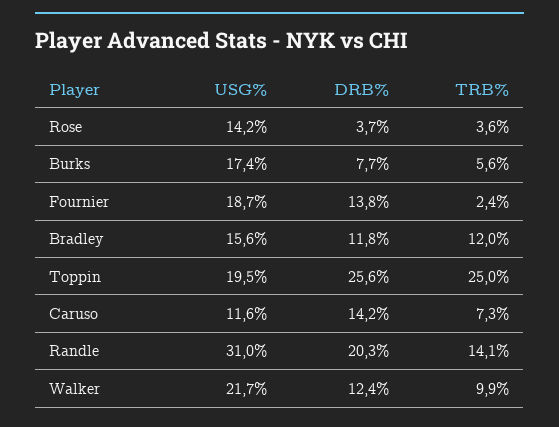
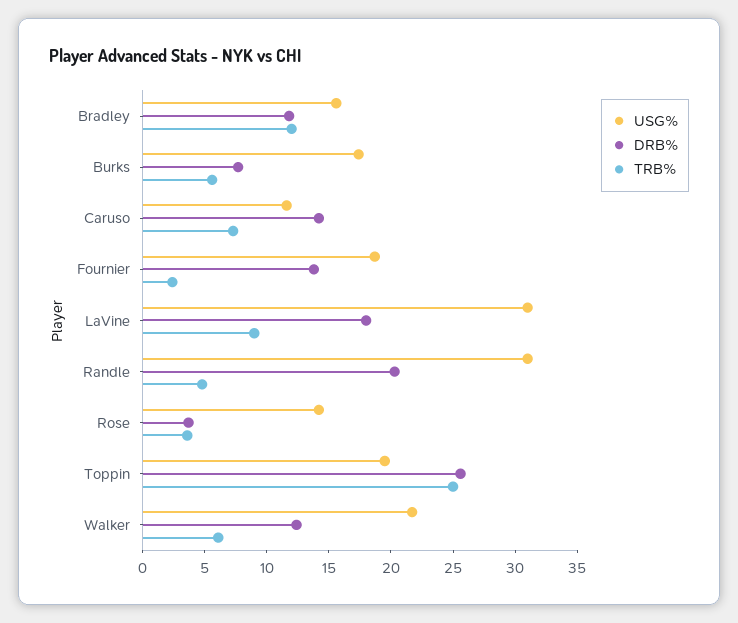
TRB%, Randle: 14.1 -> 5
TRB%, Walker: 9.9 -> 6
USG%, LaVine: none -> 31
DRB%, LaVine: none -> 18
TRB%, LaVine: none -> 9

